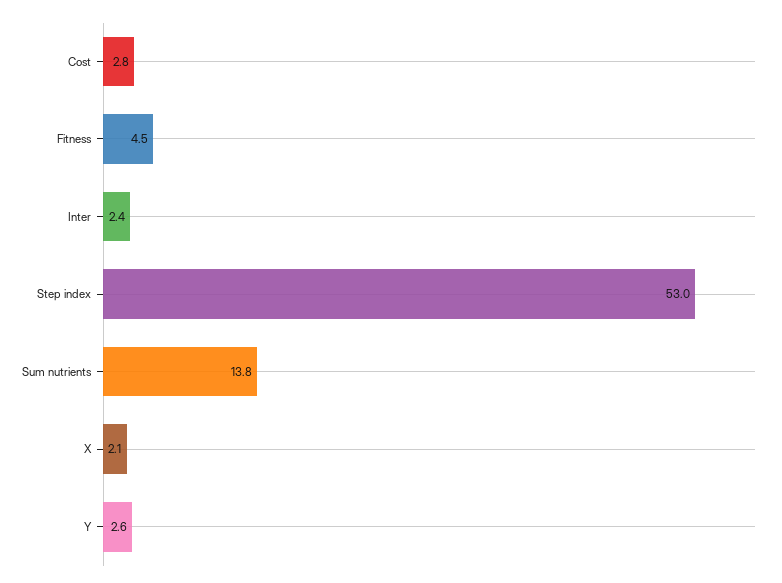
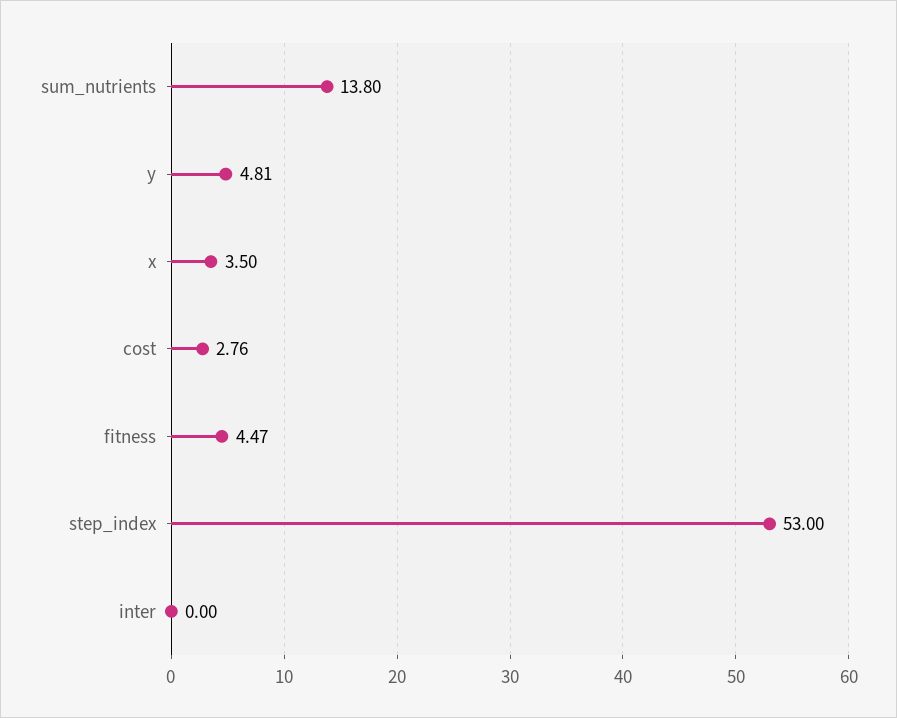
Inter: 2.4 -> 0
X: 2.1 -> 3.5
Y: 2.6 -> 4.81

